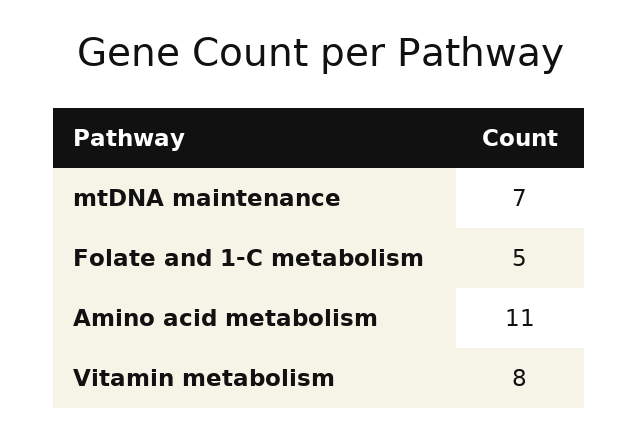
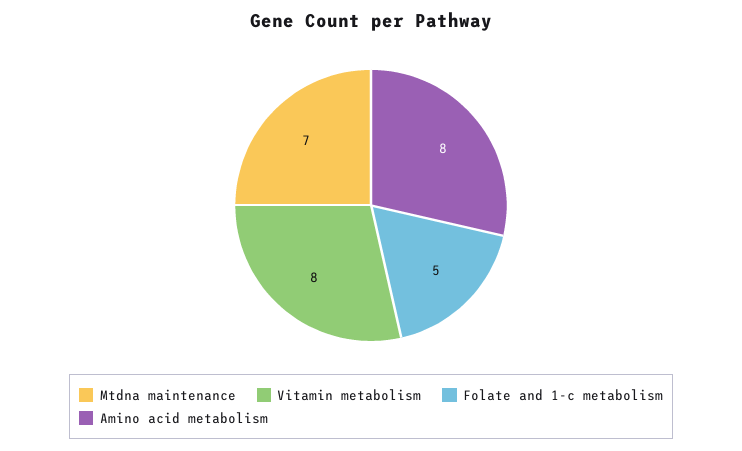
Amino acid metabolism: 11 -> 8

